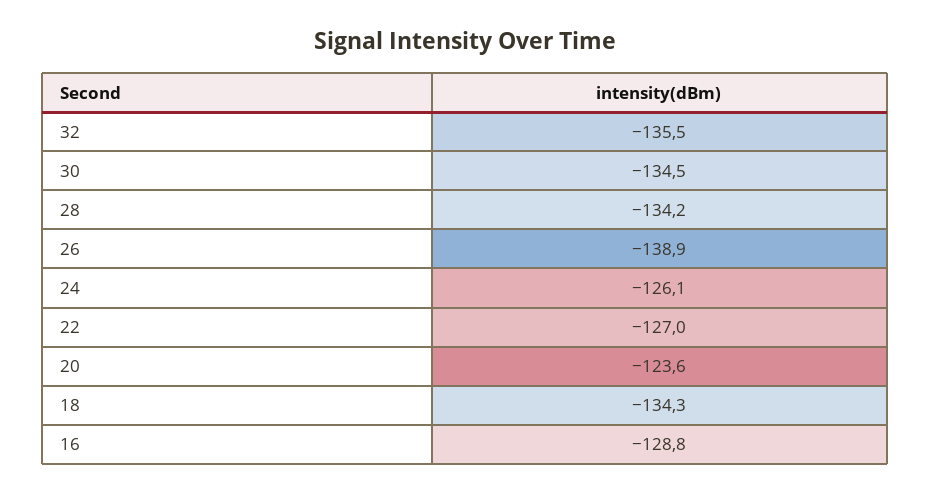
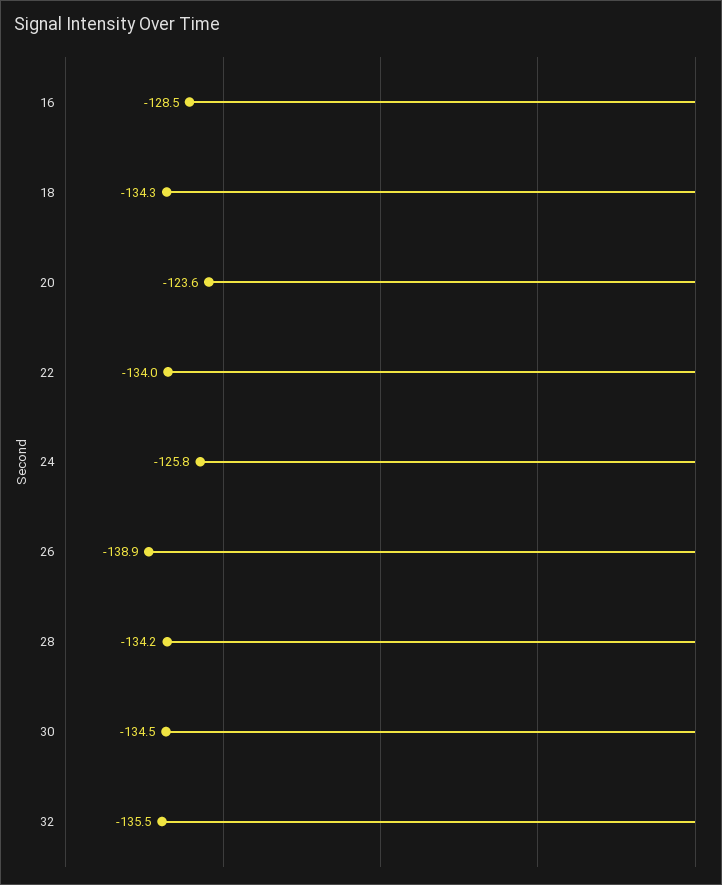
24: -126.1 -> -125.8
22: -127 -> -134
16: -128.8 -> -128.5

